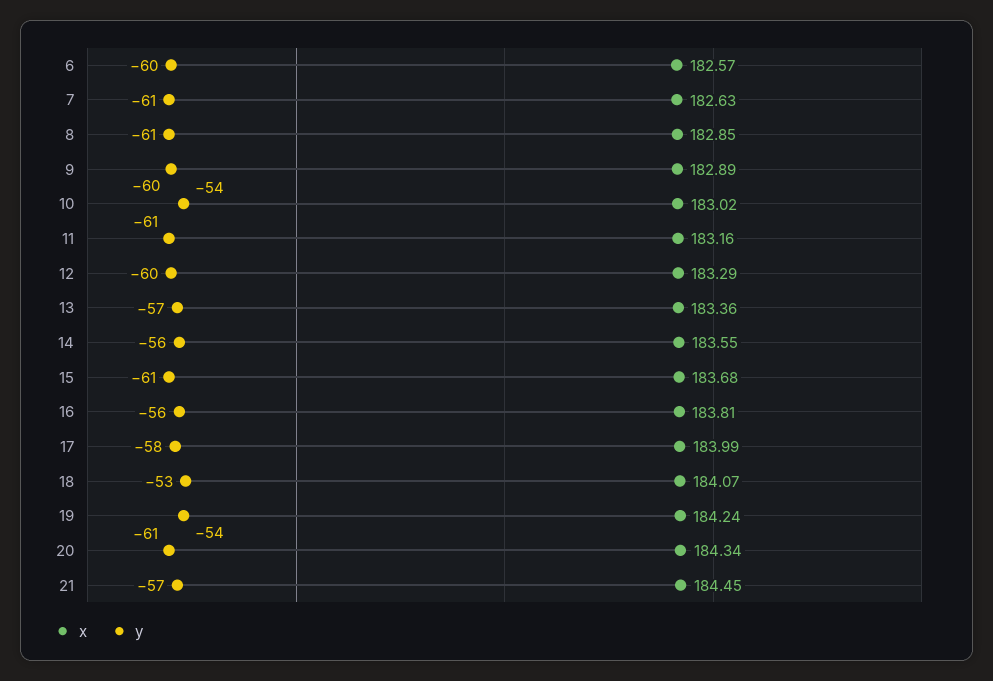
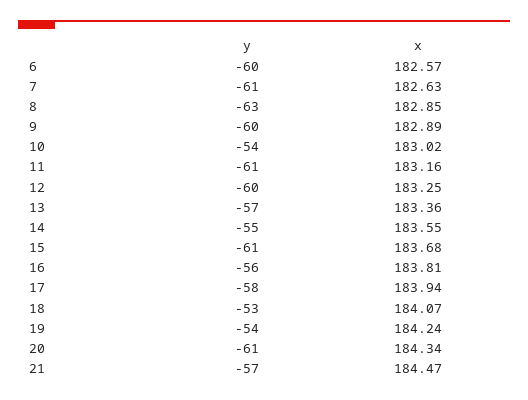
y, 8: -61 -> -63
x, 12: 183.29 -> 183.25
y, 14: -56 -> -55
x, 17: 183.99 -> 183.94
x, 21: 184.45 -> 184.47

